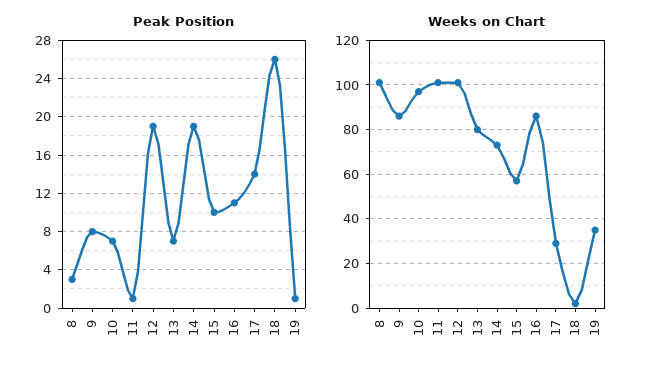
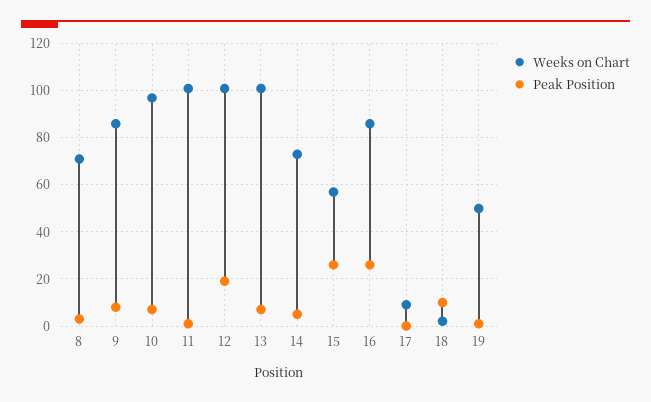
Peak Position, 14: 19 -> 5
Peak Position, 15: 10 -> 25
Peak Position, 16: 11 -> 25
Peak Position, 17: 14 -> 0
Peak Position, 18: 26 -> 10
Weeks on Chart, 8: 100 -> 70
Weeks on Chart, 13: 80 -> 100
Weeks on Chart, 17: 30 -> 10
Weeks on Chart, 19: 35 -> 50

